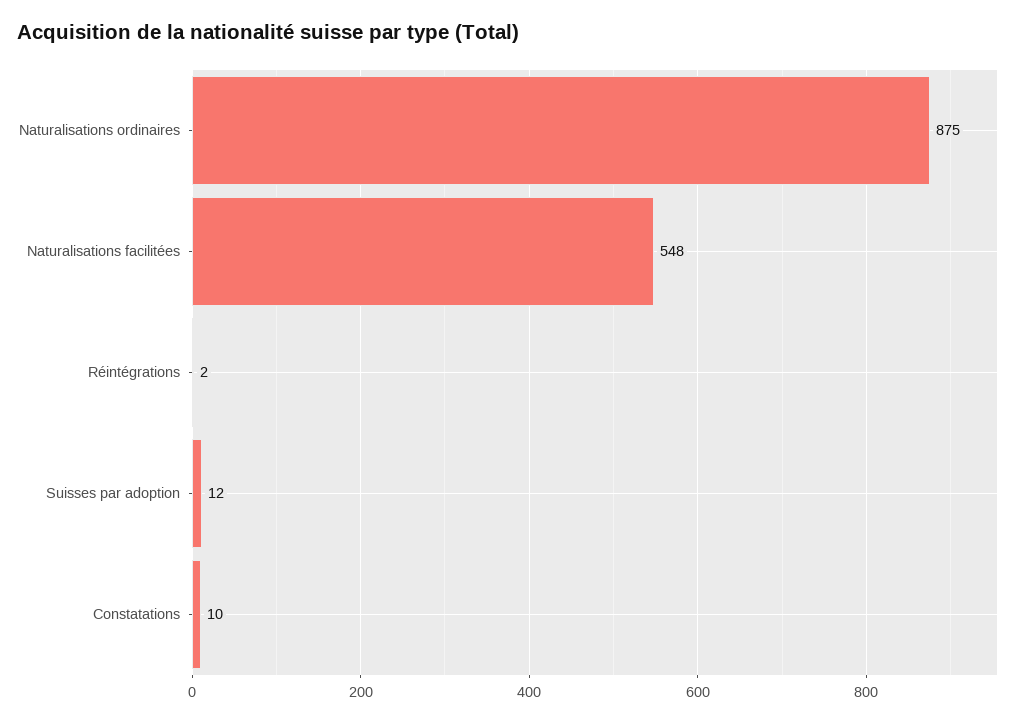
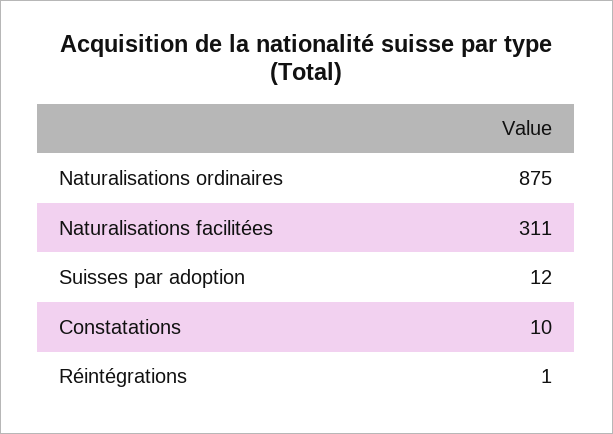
Naturalisations facilitées: 548 -> 311
Réintégrations: 2 -> 1

